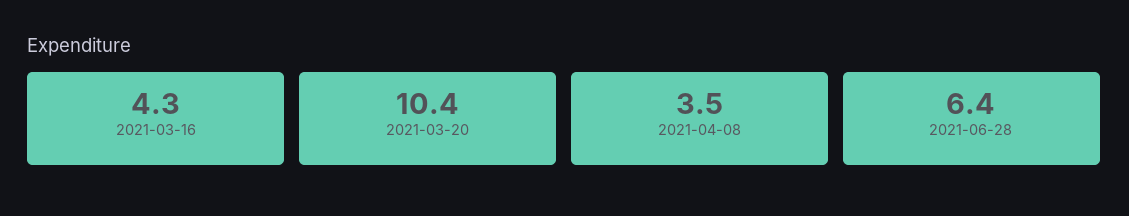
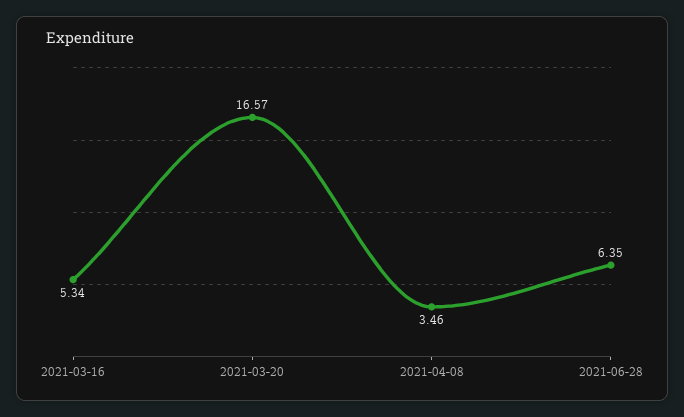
2021-03-16: 4.3 -> 5.34
2021-03-20: 10.4 -> 16.57

